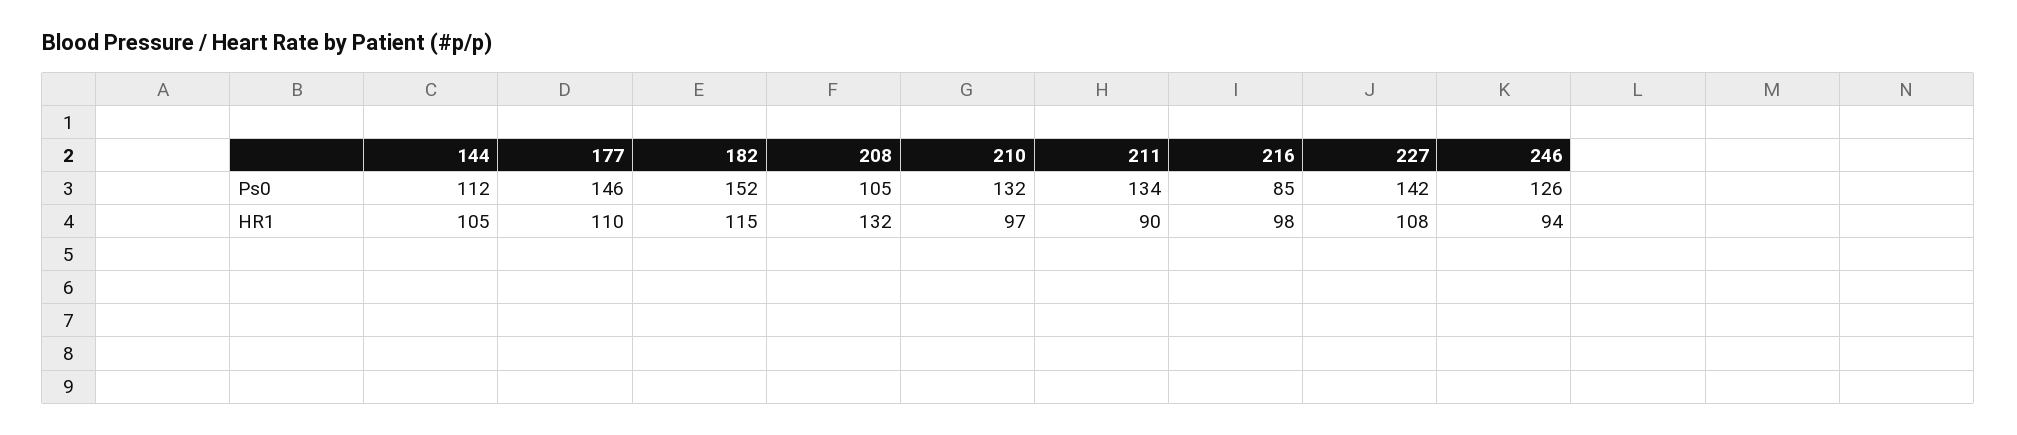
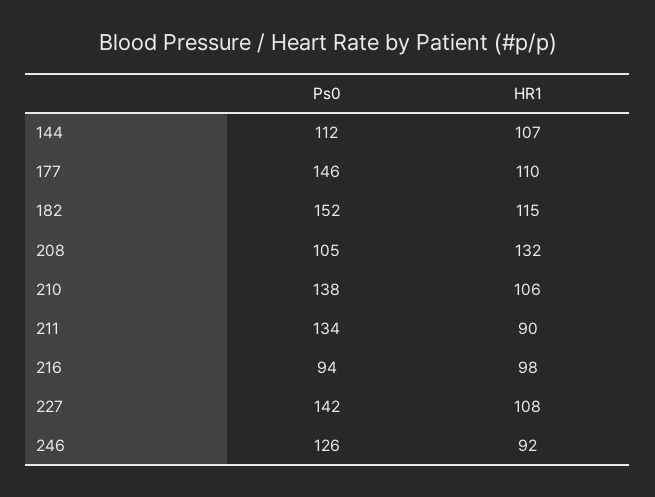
210, Ps0: 132 -> 138
216, Ps0: 85 -> 94
144, HR1: 105 -> 107
210, HR1: 97 -> 106
246, HR1: 94 -> 92

